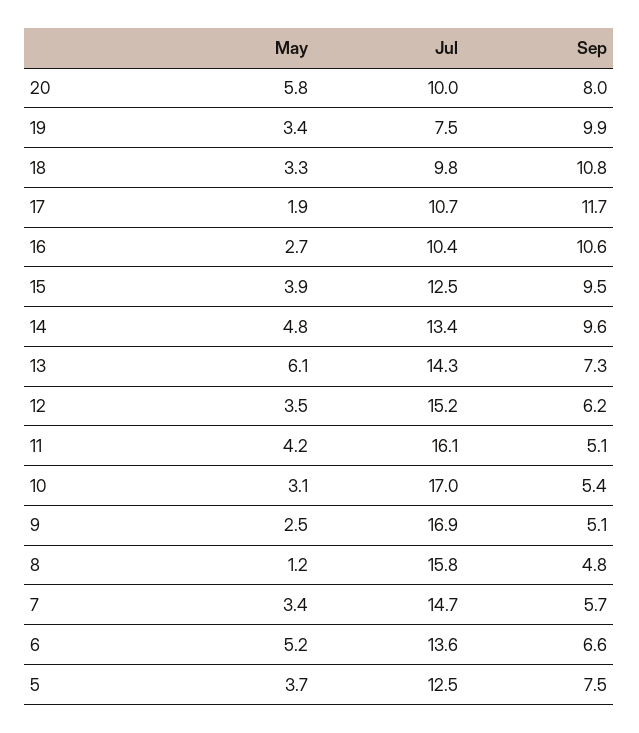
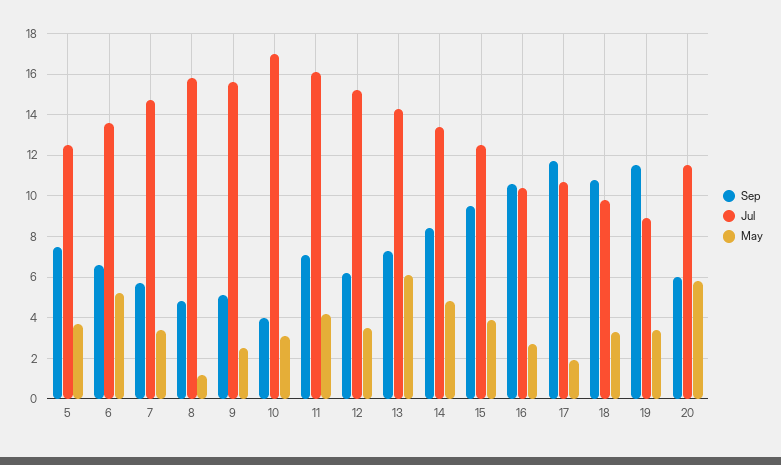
Jul, 20: 10 -> 11.5
Sep, 20: 8 -> 6
Jul, 19: 7.5 -> 9
Sep, 19: 9.9 -> 11.5
Sep, 14: 9.6 -> 8.5
Sep, 11: 5.1 -> 7
Sep, 10: 5.4 -> 4
Jul, 9: 16.9 -> 15.5

